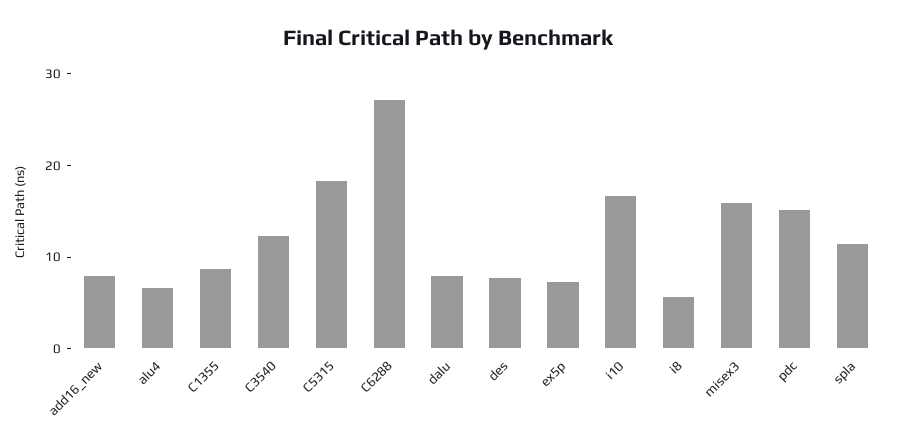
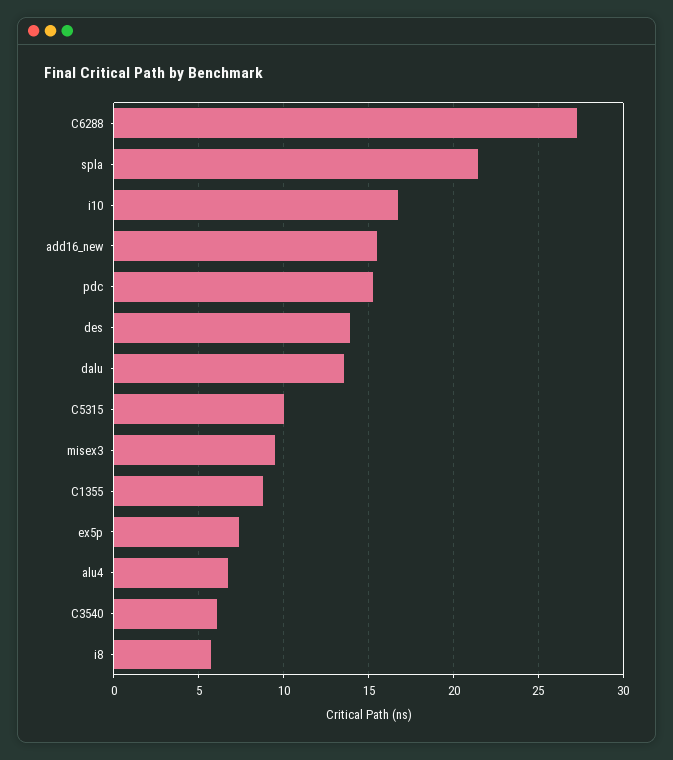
add16_new: 8 -> 15.5
C3540: 12 -> 6
C5315: 18 -> 10
dalu: 8 -> 13.5
des: 8 -> 14
misex3: 16 -> 9.5
spla: 12 -> 21.5

